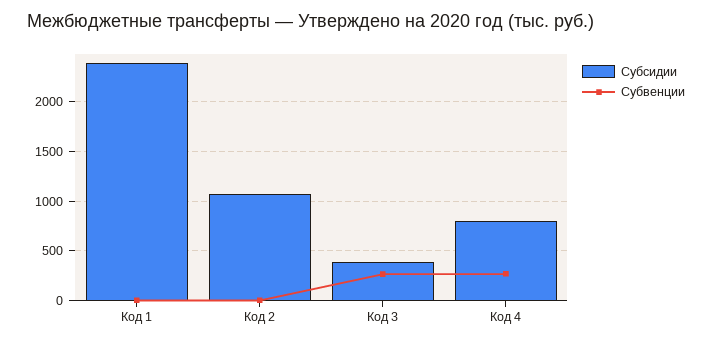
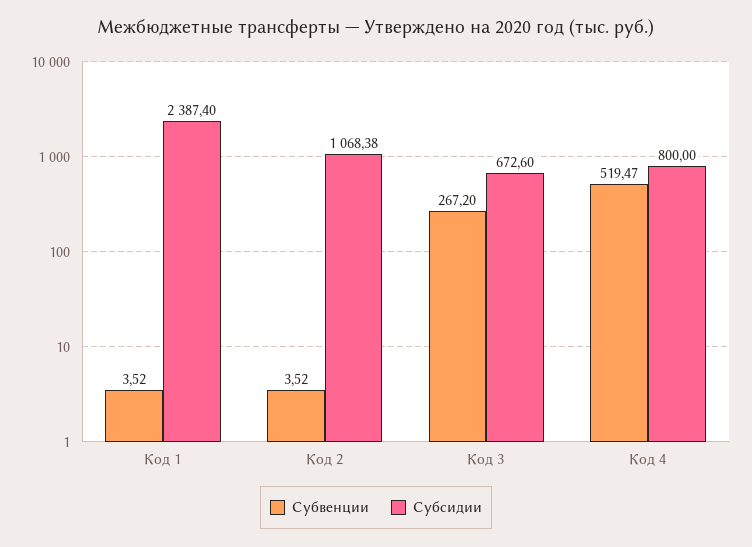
Субсидии, Код 3: 400 -> 672.6
Субвенции, Код 4: 300 -> 519.47

